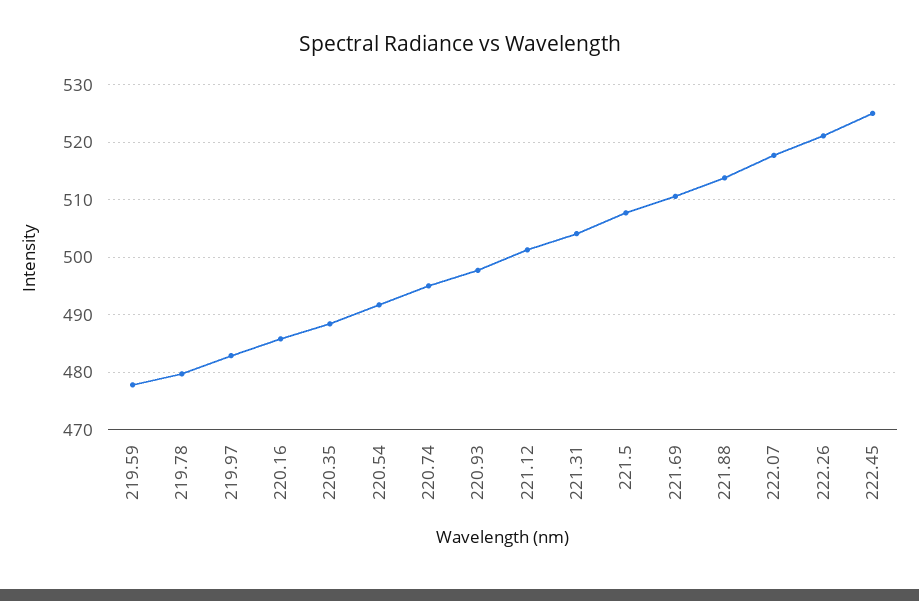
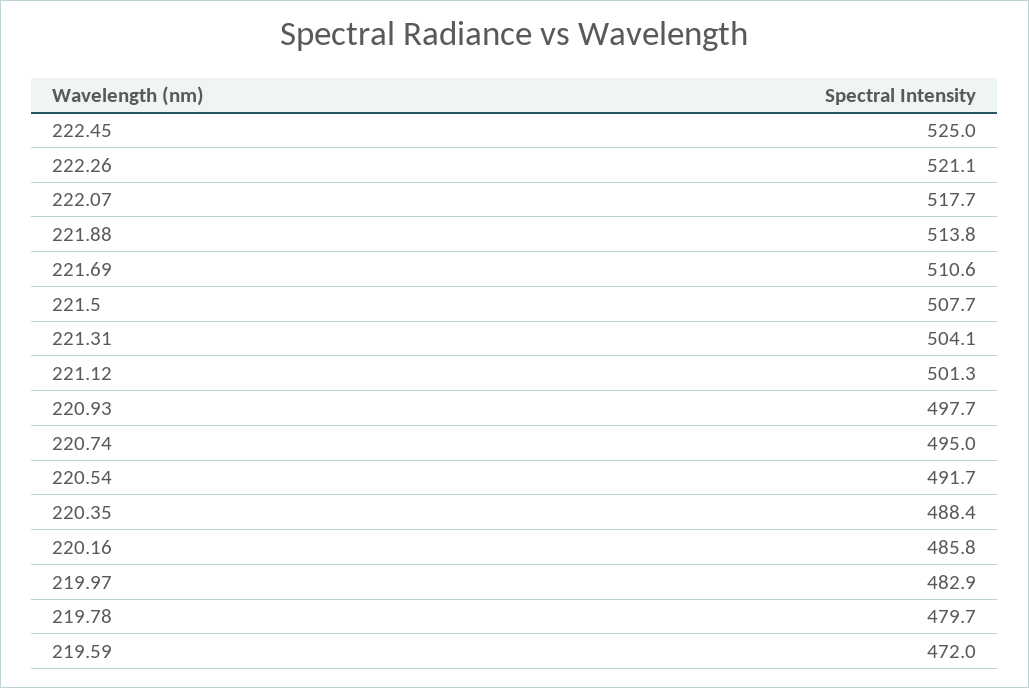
219.59: 478 -> 472

